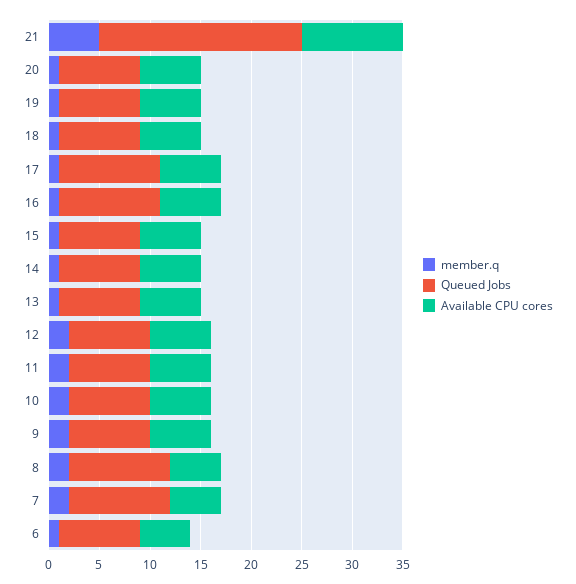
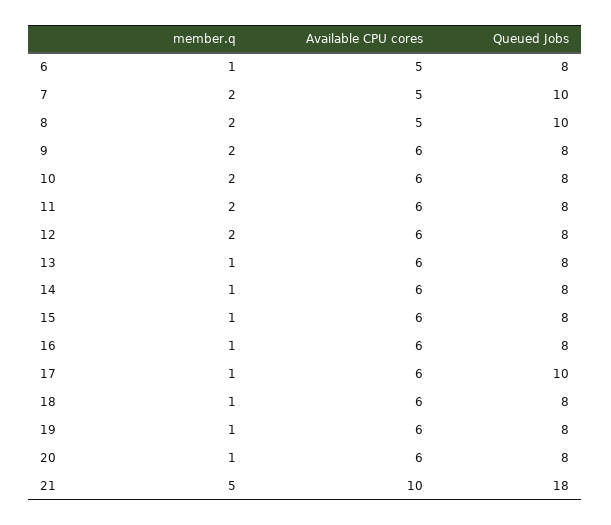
Queued Jobs, 21: 20 -> 18
Queued Jobs, 16: 10 -> 8

